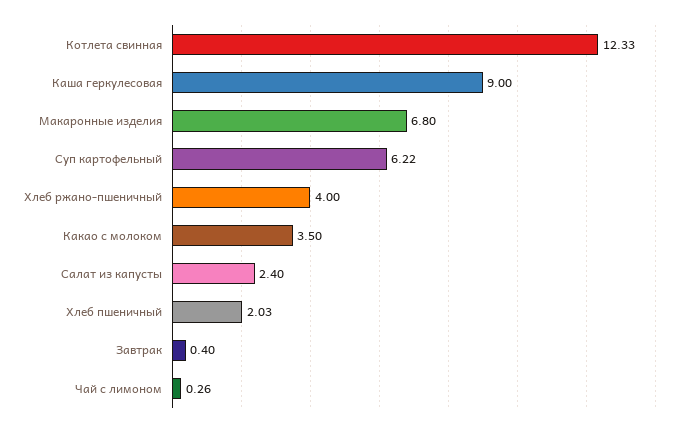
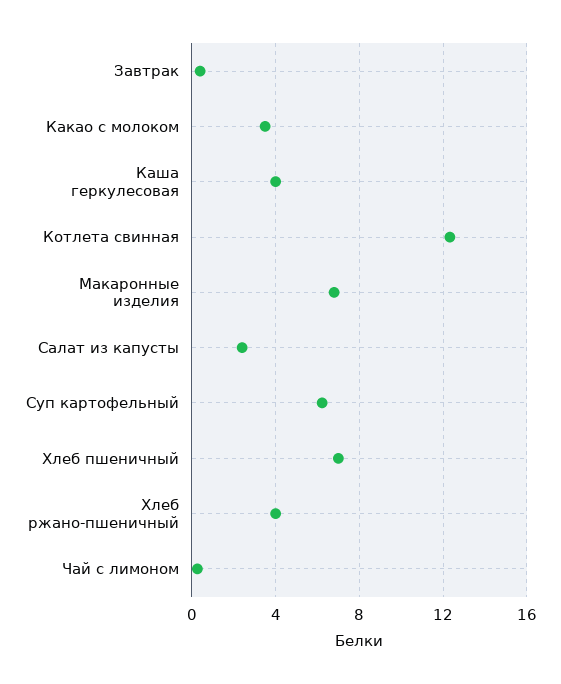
Каша геркулесовая: 9 -> 4
Хлеб пшеничный: 2.03 -> 7

